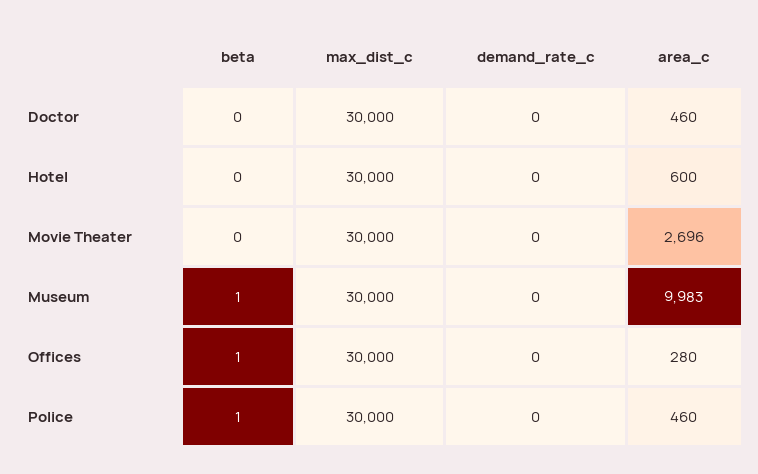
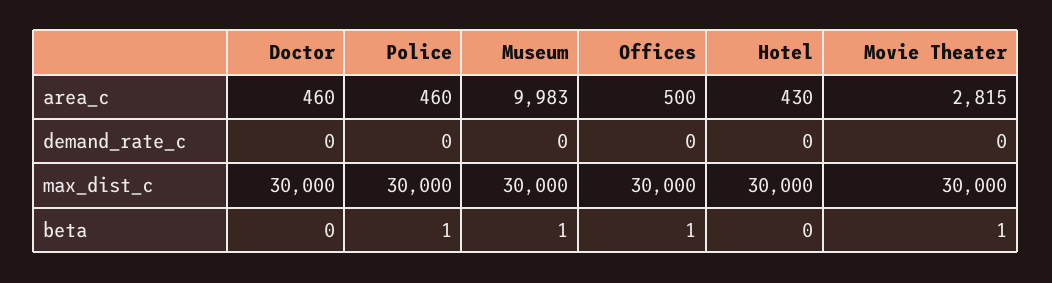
area_c, Hotel: 600 -> 430
beta, Movie Theater: 0 -> 1
area_c, Movie Theater: 2696 -> 2815
area_c, Offices: 280 -> 500

